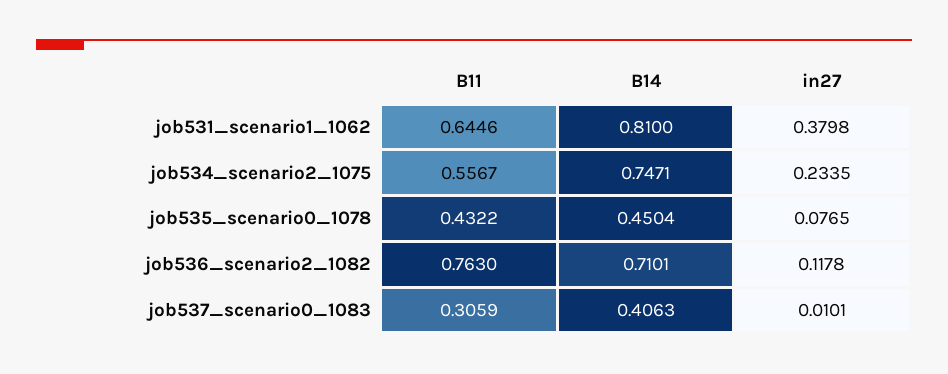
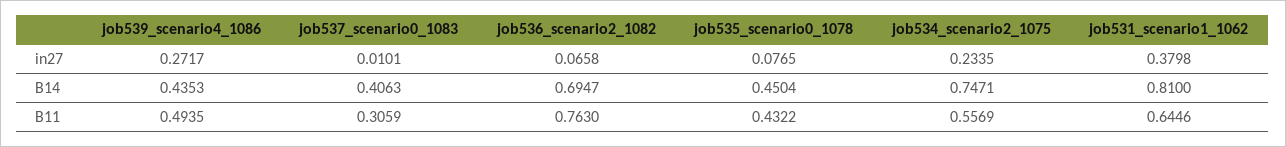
B11, job534_scenario2_1075: 0.5567 -> 0.5569
B14, job536_scenario2_1082: 0.7101 -> 0.6947
in27, job536_scenario2_1082: 0.1178 -> 0.0658
in27, job539_scenario4_1086: none -> 0.2717
B14, job539_scenario4_1086: none -> 0.4353
B11, job539_scenario4_1086: none -> 0.4935

